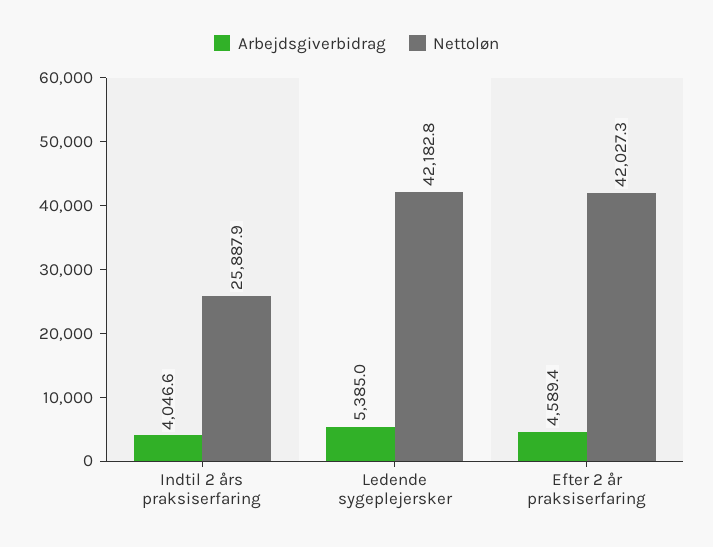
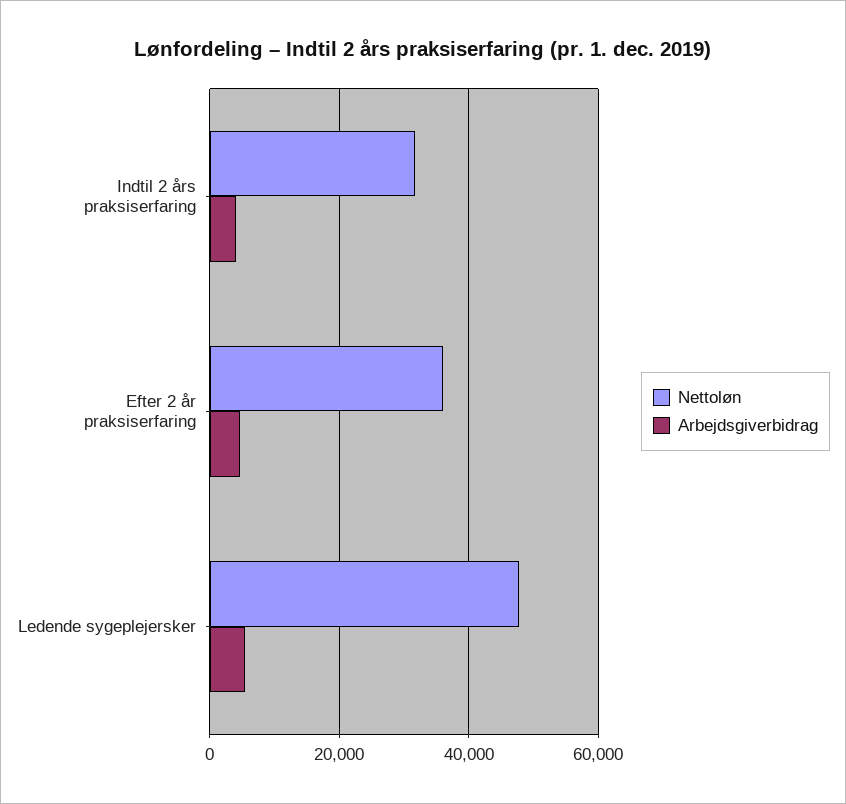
Nettoløn, Indtil 2 års praksiserfaring: 25887.9 -> 32000
Nettoløn, Ledende sygeplejersker: 42182.8 -> 48000
Nettoløn, Efter 2 år praksiserfaring: 42027.3 -> 36000

